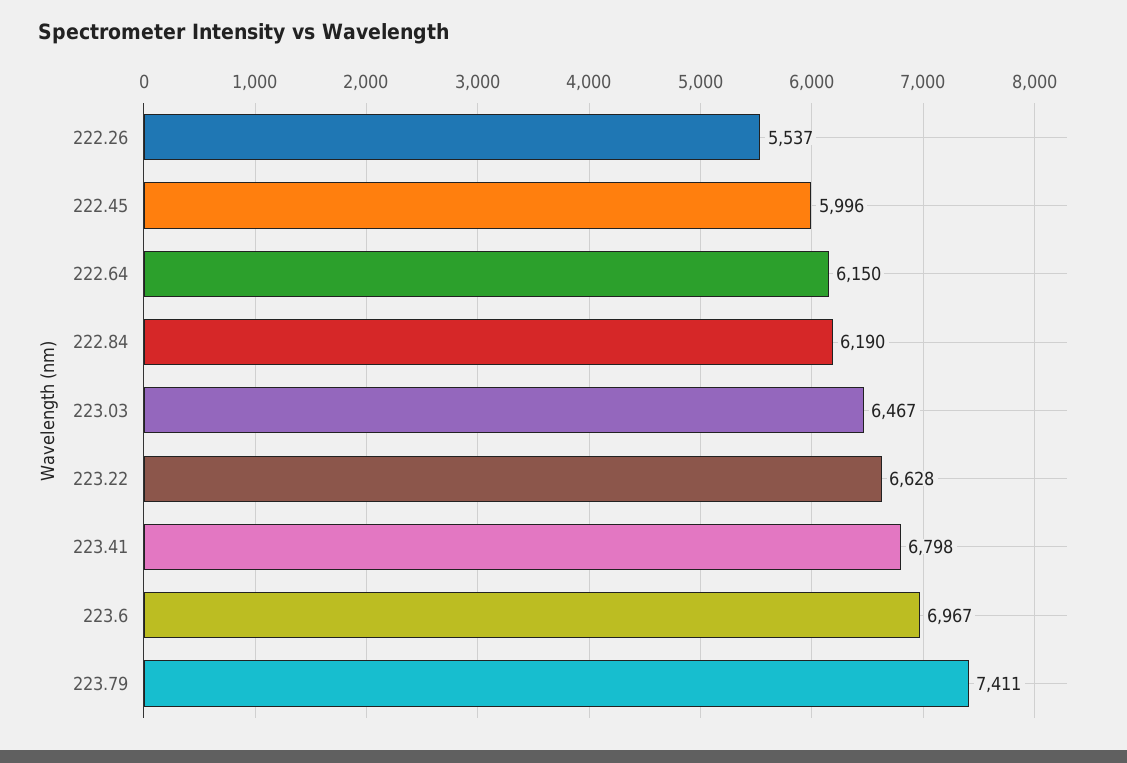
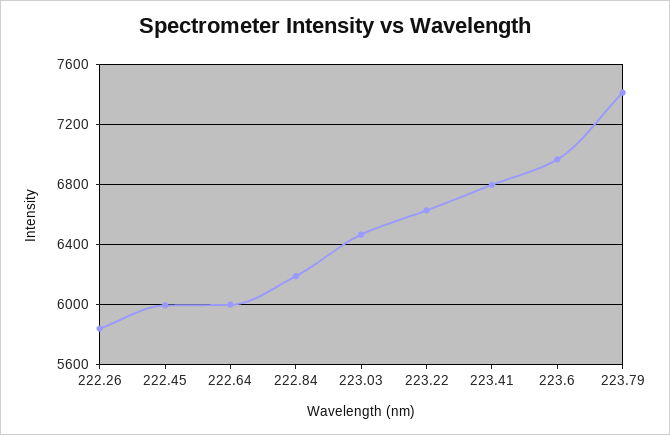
222.26: 5537 -> 5850
222.64: 6150 -> 6000

